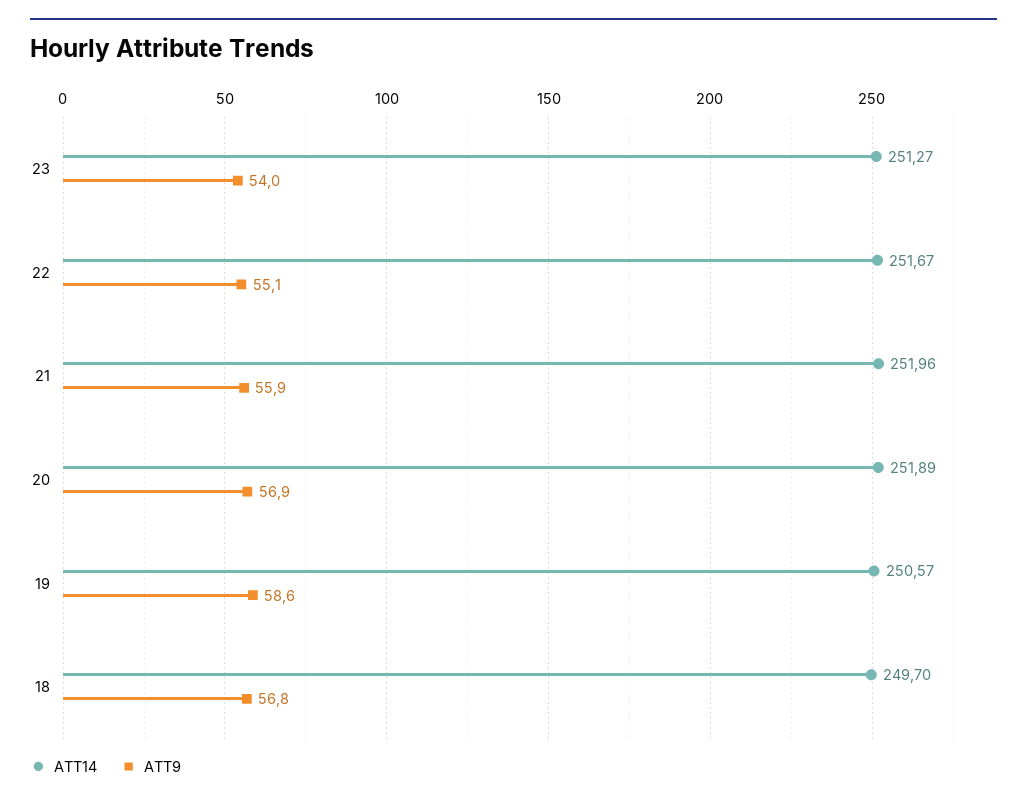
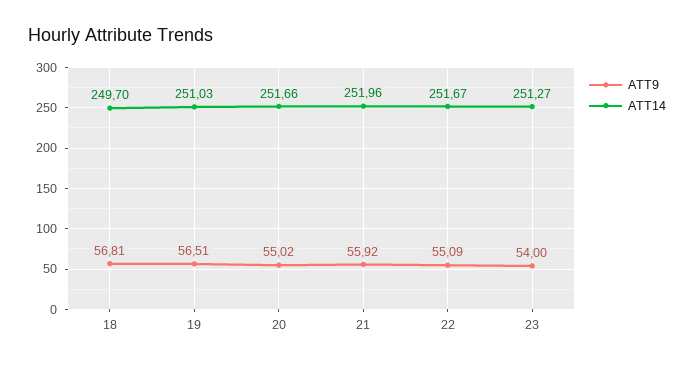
ATT14, 20: 251.89 -> 251.66
ATT9, 20: 56.9 -> 55.02
ATT14, 19: 250.57 -> 251.03
ATT9, 19: 58.6 -> 56.51

